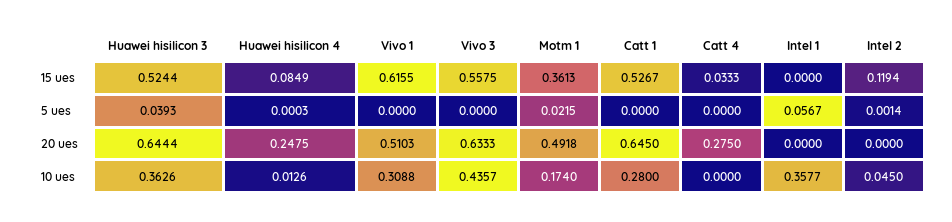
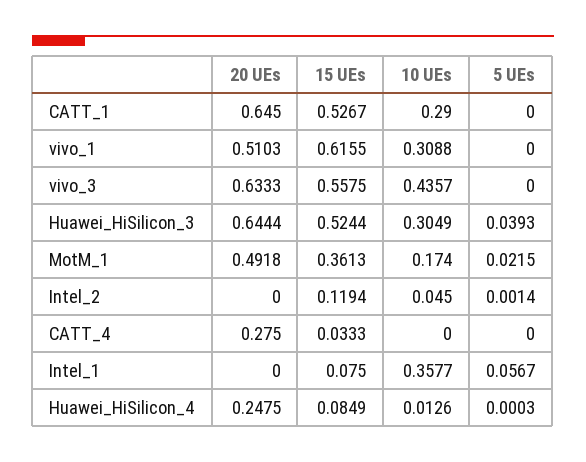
Intel 1, 15 ues: 0 -> 0.075
Huawei hisilicon 3, 10 ues: 0.3626 -> 0.3049
Catt 1, 10 ues: 0.28 -> 0.29

